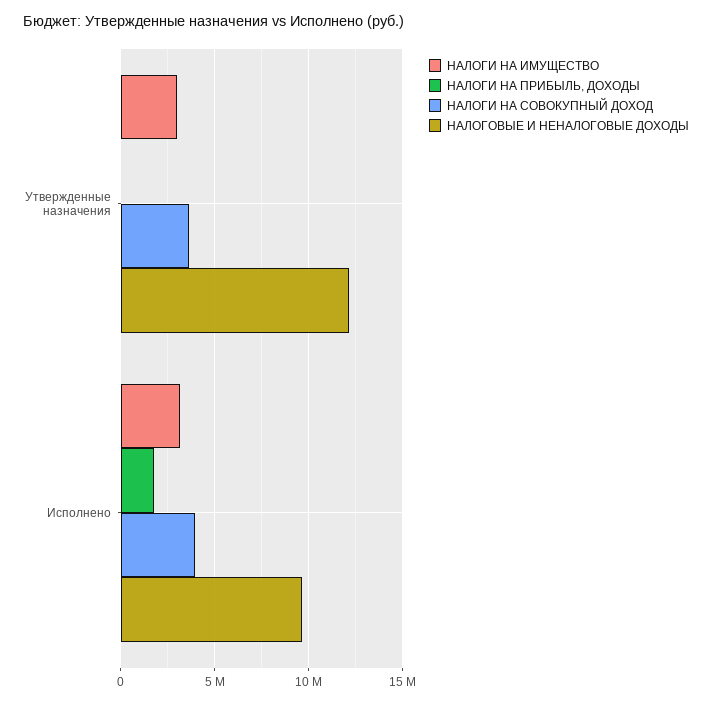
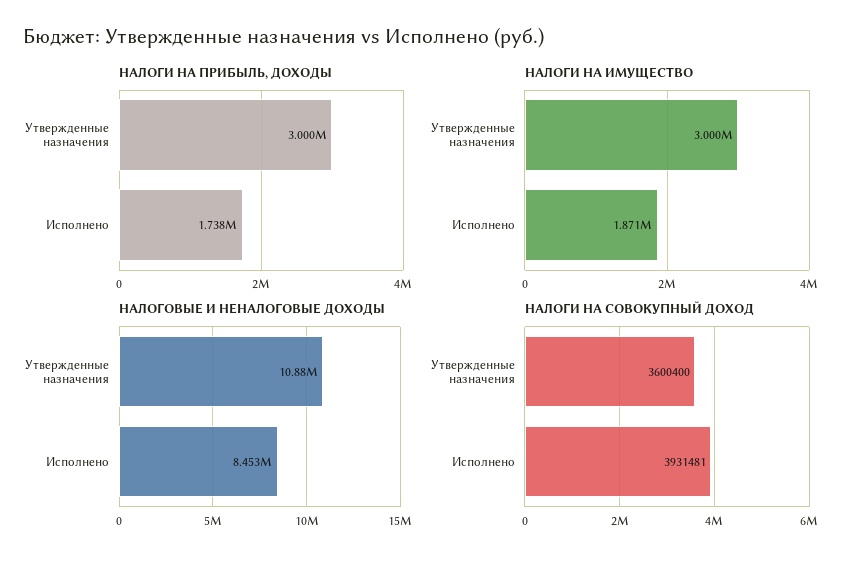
НАЛОГИ НА ПРИБЫЛЬ, ДОХОДЫ, Утвержденные назначения: 0 -> 3000000
НАЛОГОВЫЕ И НЕНАЛОГОВЫЕ ДОХОДЫ, Утвержденные назначения: 12000000 -> 10880000
НАЛОГИ НА ИМУЩЕСТВО, Исполнено: 3000000 -> 1871000
НАЛОГОВЫЕ И НЕНАЛОГОВЫЕ ДОХОДЫ, Исполнено: 9500000 -> 8453000

